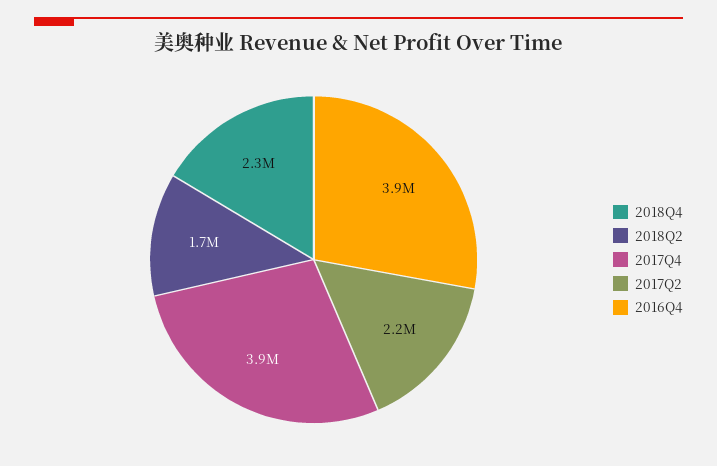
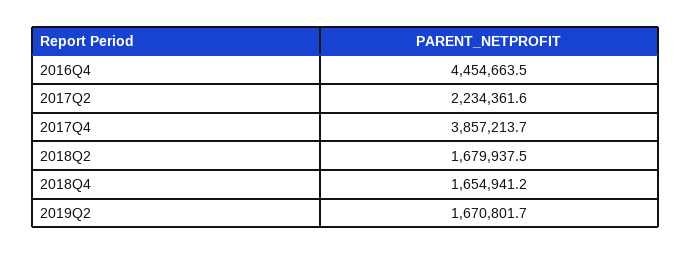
2018Q4: 2300000 -> 1654941.2
2016Q4: 3900000 -> 4454663.5
2019Q2: none -> 1670801.7

